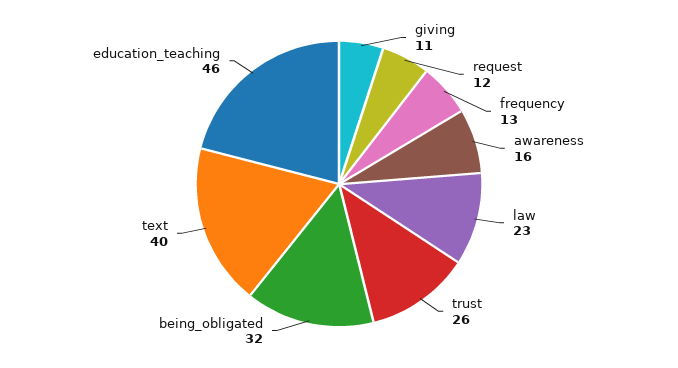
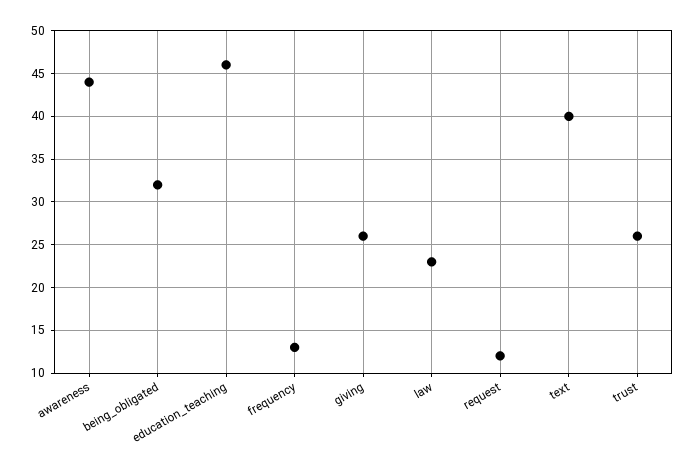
giving: 11 -> 26
awareness: 16 -> 44

